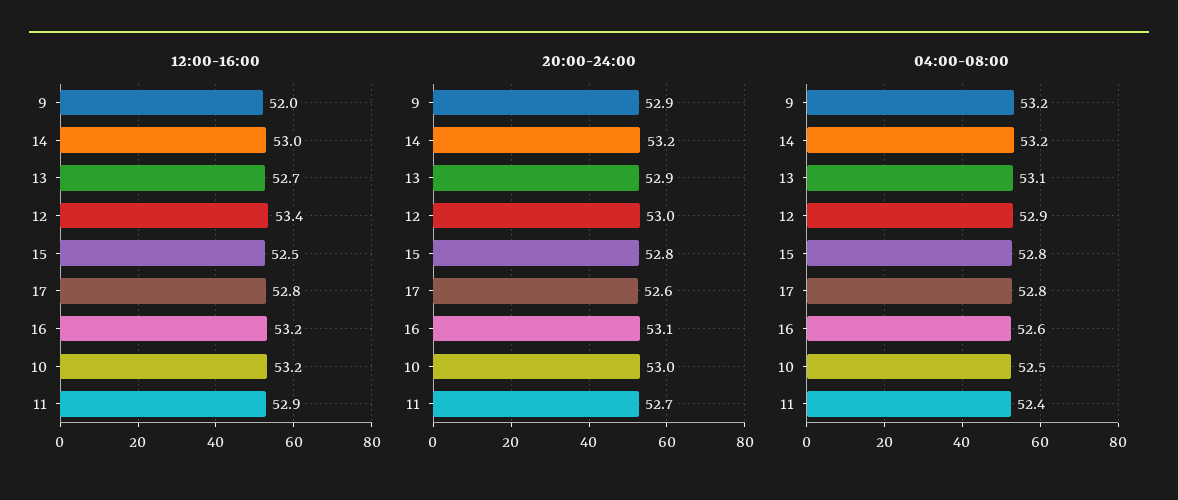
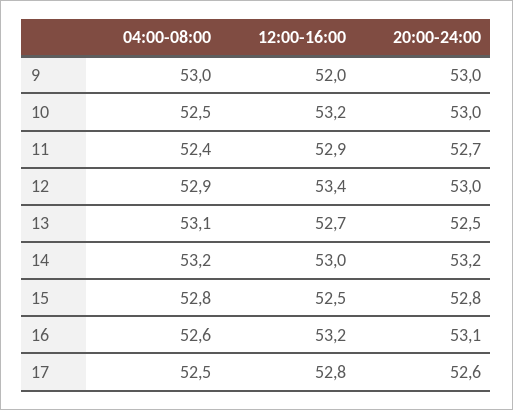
20:00-24:00, 9: 52.9 -> 53
20:00-24:00, 13: 52.9 -> 52.5
04:00-08:00, 9: 53.2 -> 53
04:00-08:00, 17: 52.8 -> 52.5

